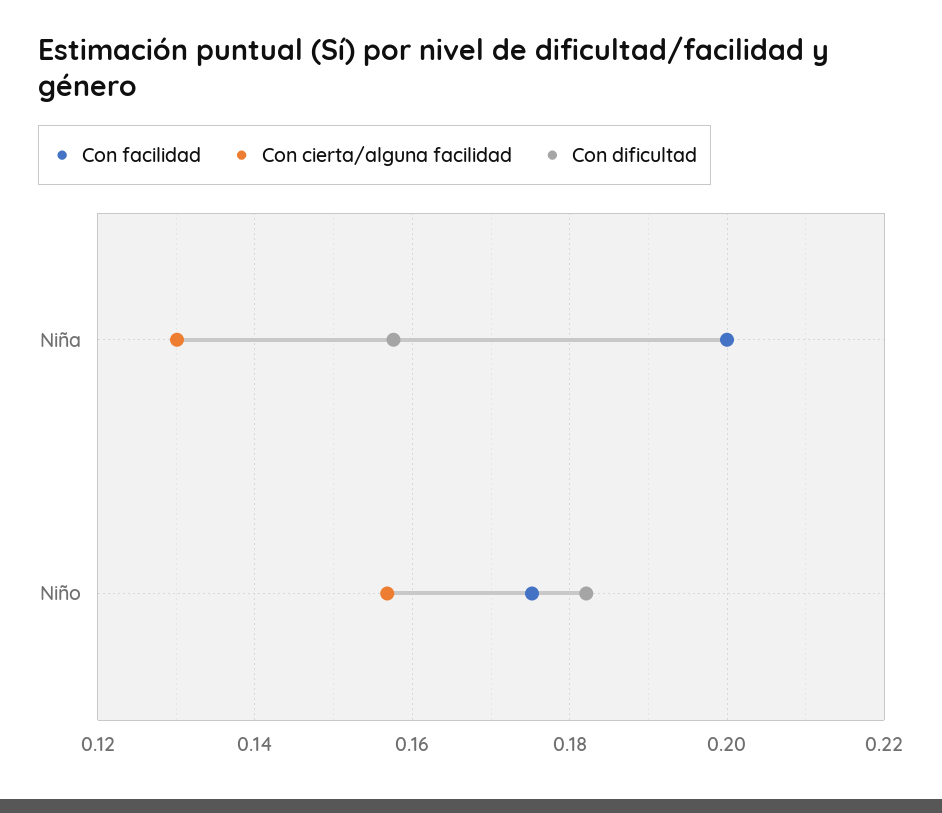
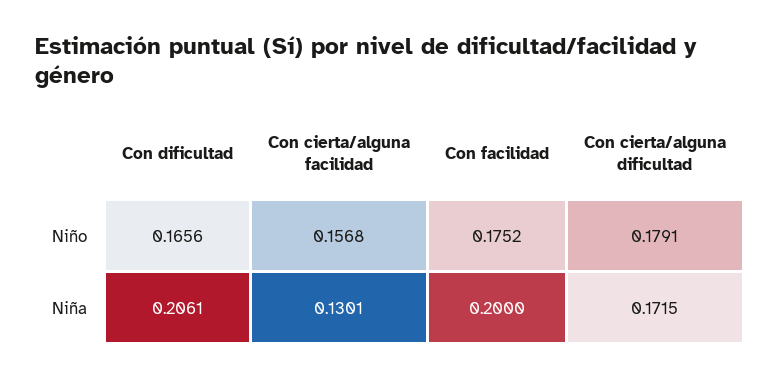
Con dificultad, Niña: 0.158 -> 0.2061
Con dificultad, Niño: 0.182 -> 0.1656
Con cierta/alguna dificultad, Niño: none -> 0.1791
Con cierta/alguna dificultad, Niña: none -> 0.1715

